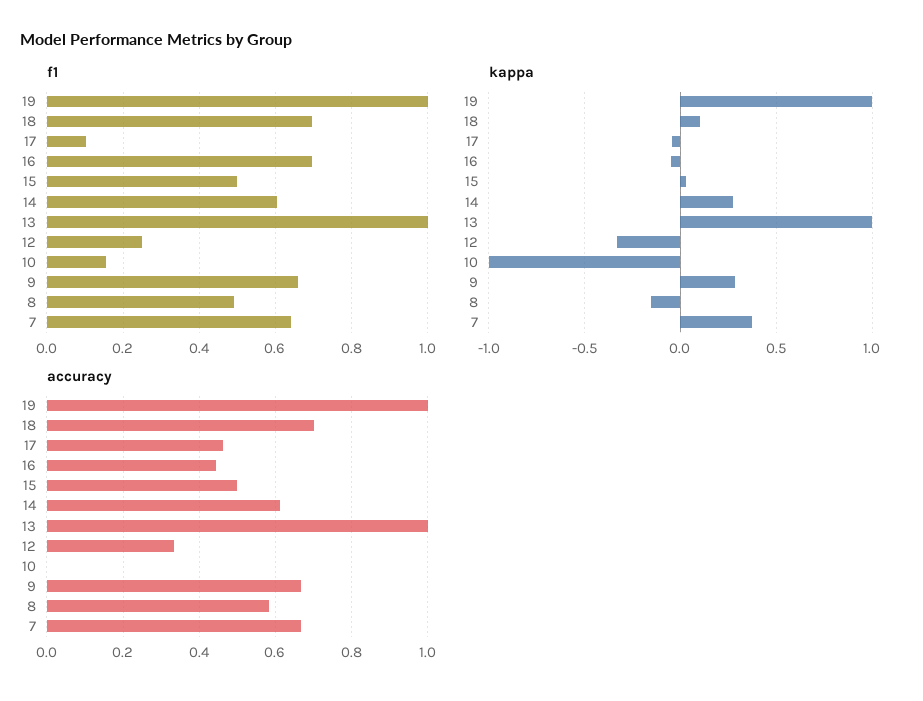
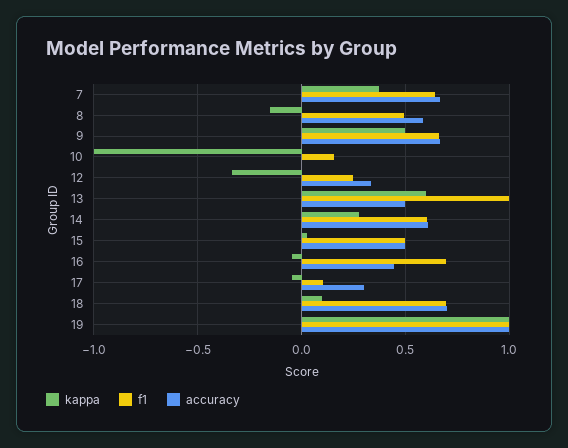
kappa, 13: 1 -> 0.6
kappa, 9: 0.3 -> 0.5
accuracy, 17: 0.46 -> 0.3
accuracy, 13: 1 -> 0.5

